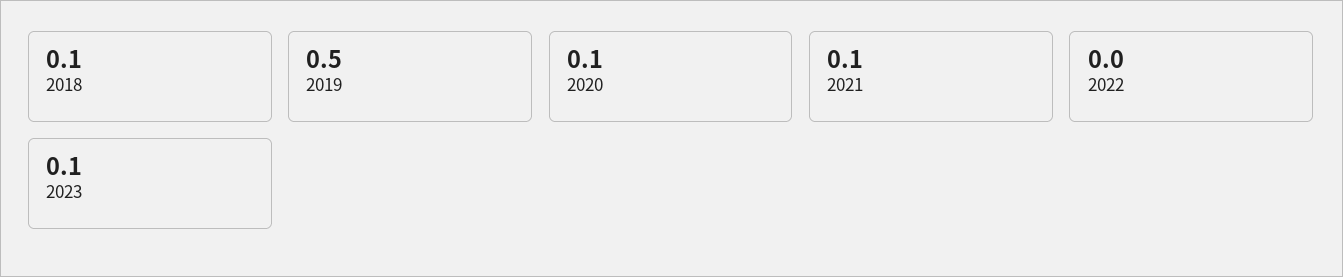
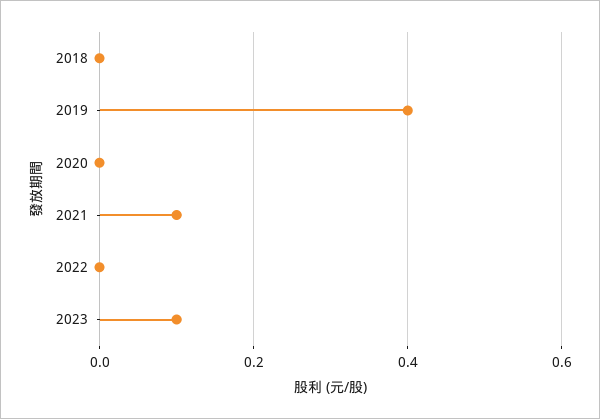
2018: 0.1 -> 0
2019: 0.5 -> 0.4
2020: 0.1 -> 0

